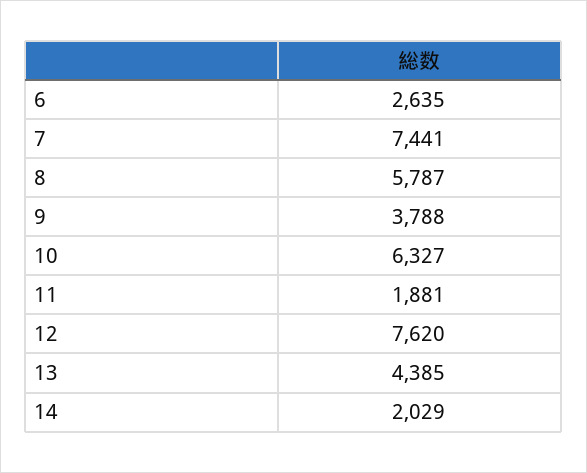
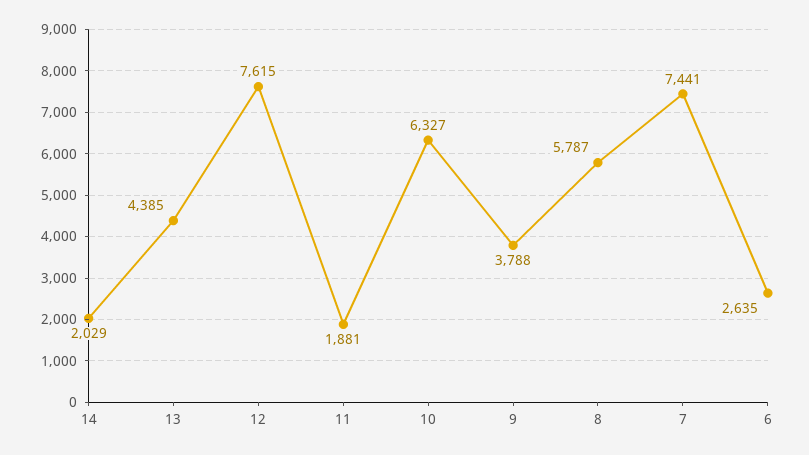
12: 7620 -> 7615

